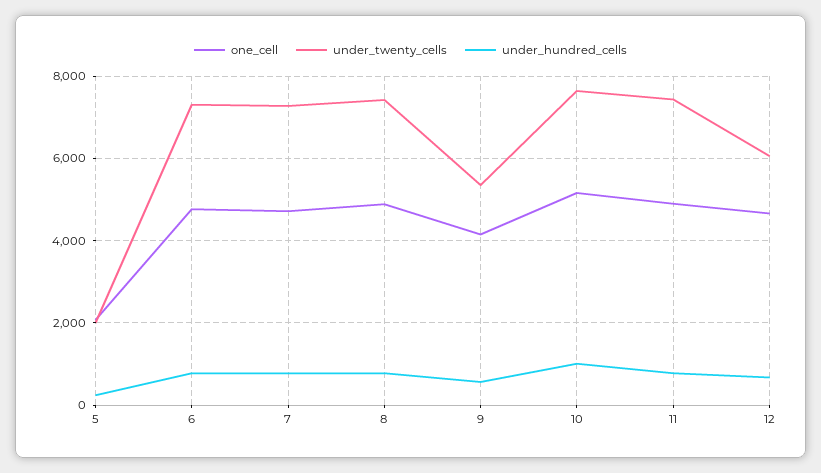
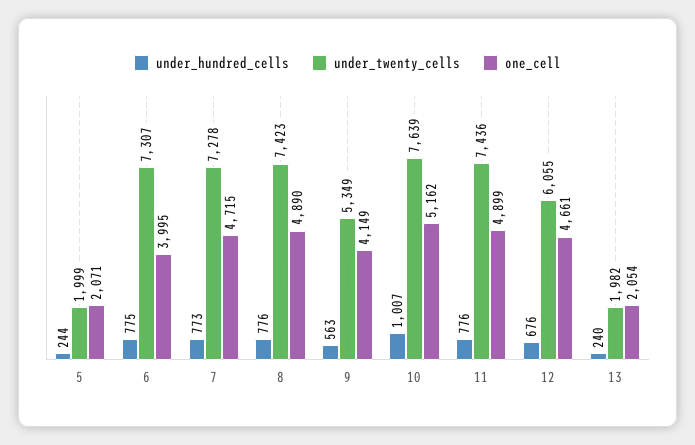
one_cell, 6: 4800 -> 3995
under_hundred_cells, 13: none -> 240
under_twenty_cells, 13: none -> 1982
one_cell, 13: none -> 2054

